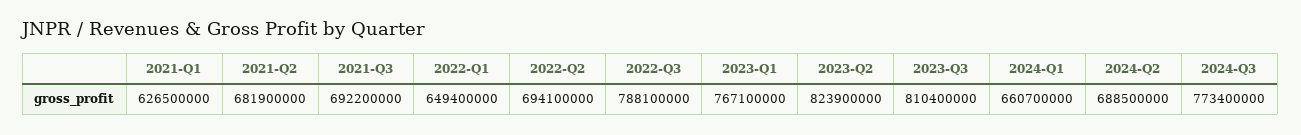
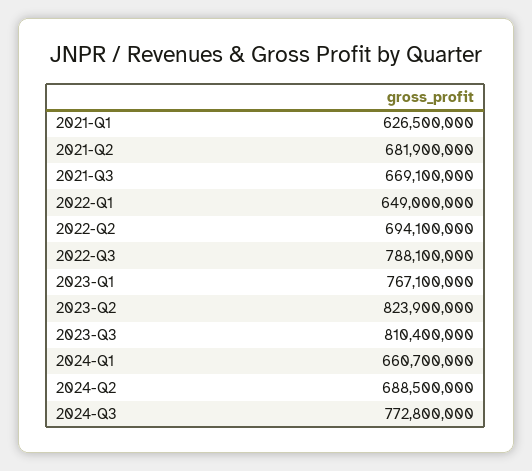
2021-Q3: 692200000 -> 669100000
2022-Q1: 649400000 -> 649000000
2024-Q3: 773400000 -> 772800000

